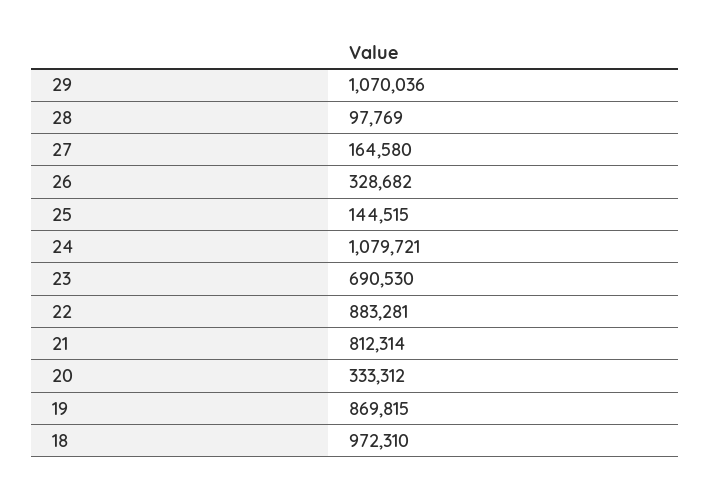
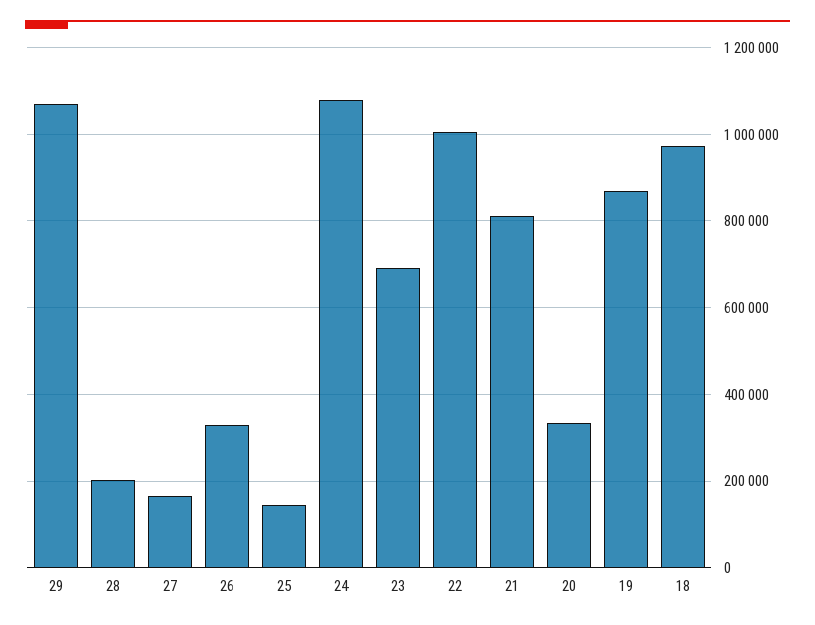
28: 97769 -> 200000
22: 883281 -> 1000000

